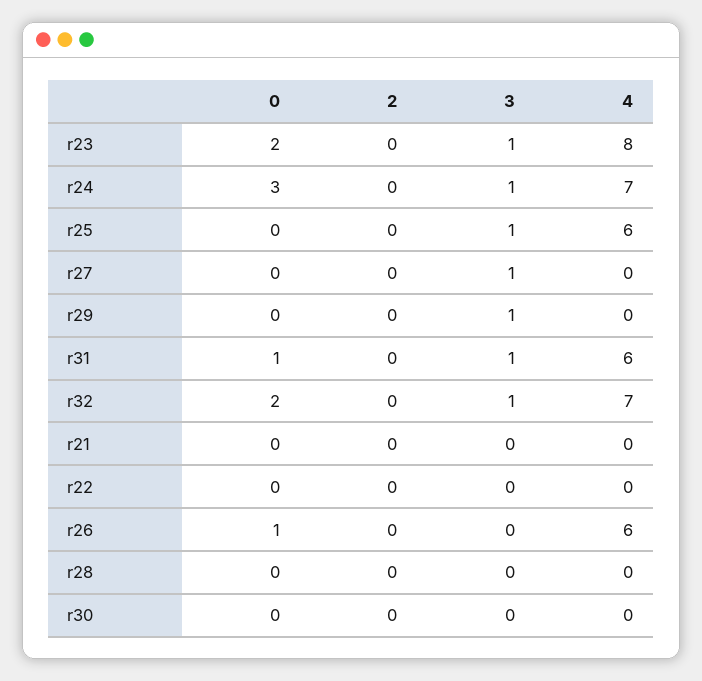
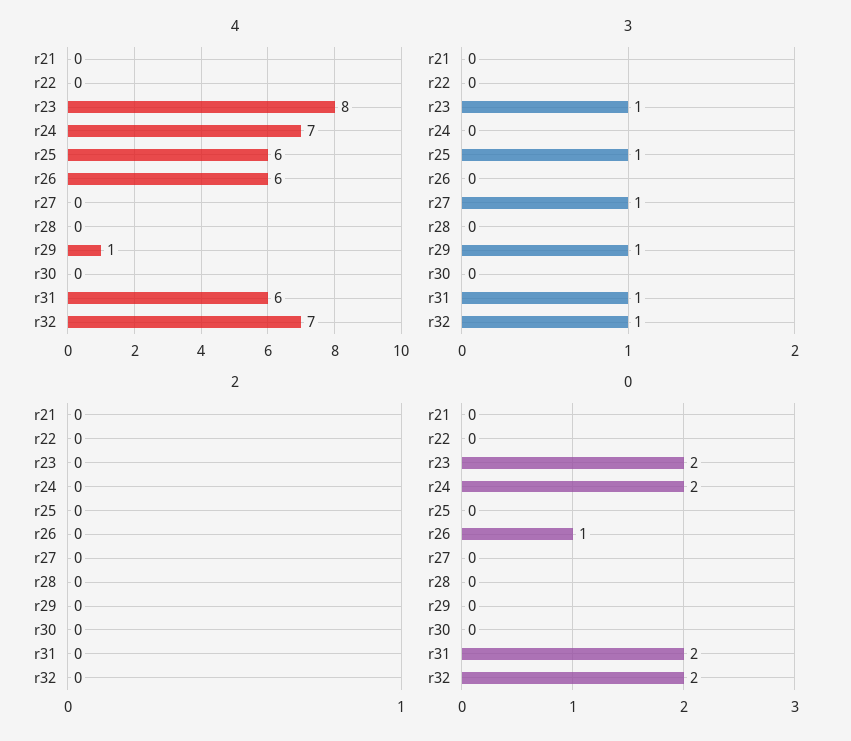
0, r24: 3 -> 2
3, r24: 1 -> 0
4, r29: 0 -> 1
0, r31: 1 -> 2

